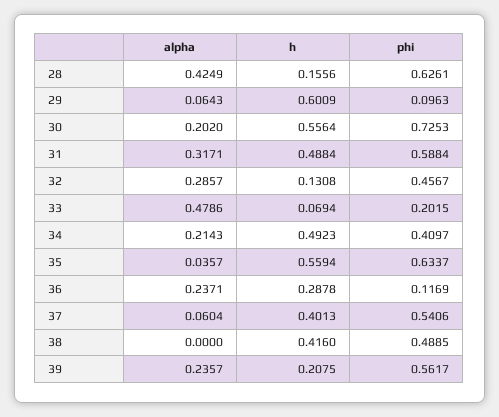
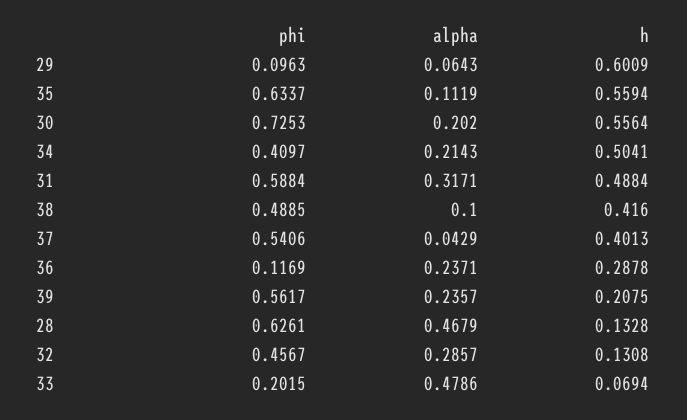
alpha, 28: 0.4249 -> 0.4679
h, 28: 0.1556 -> 0.1328
h, 34: 0.4923 -> 0.5041
alpha, 35: 0.0357 -> 0.1119
alpha, 37: 0.0604 -> 0.0429
alpha, 38: 0 -> 0.1

